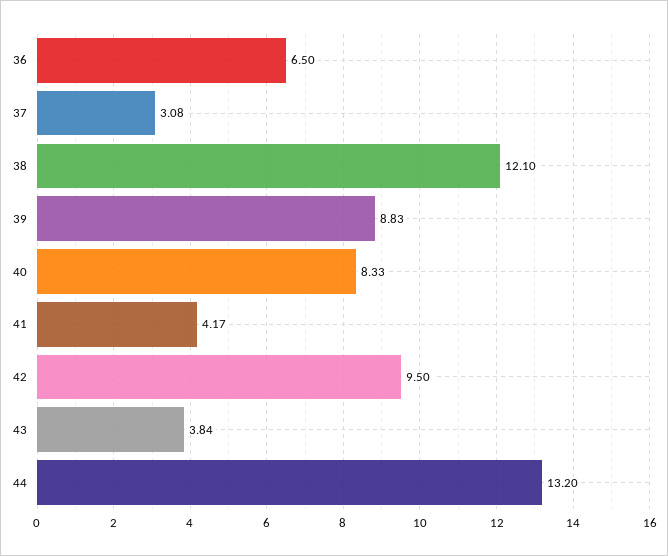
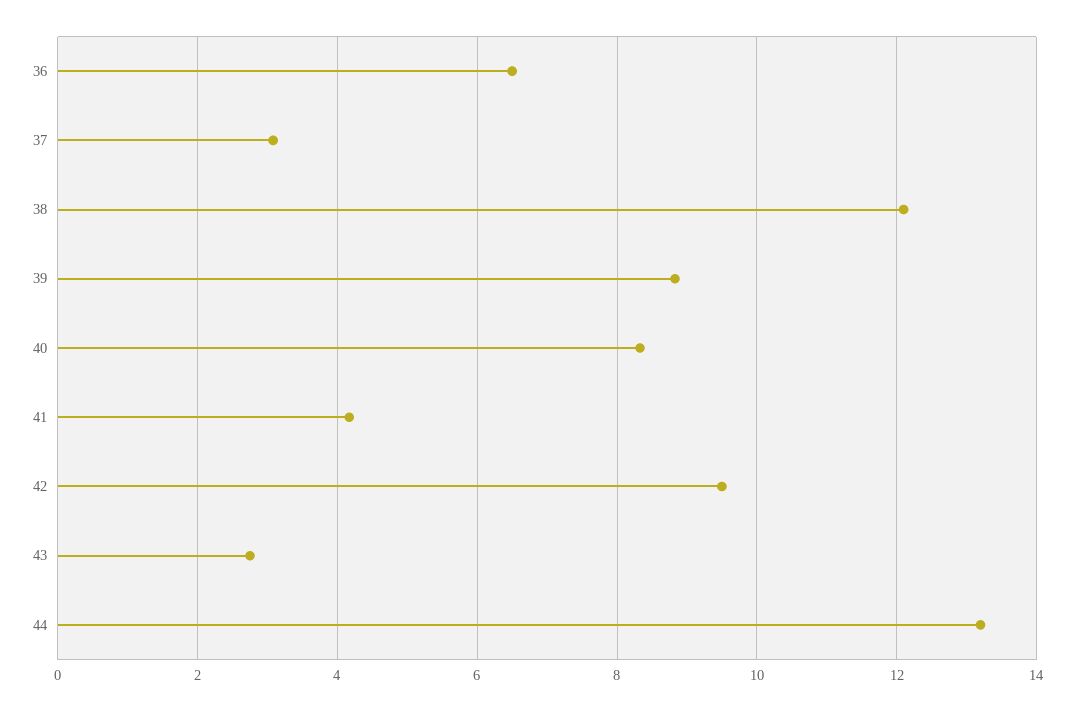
43: 3.84 -> 2.8

